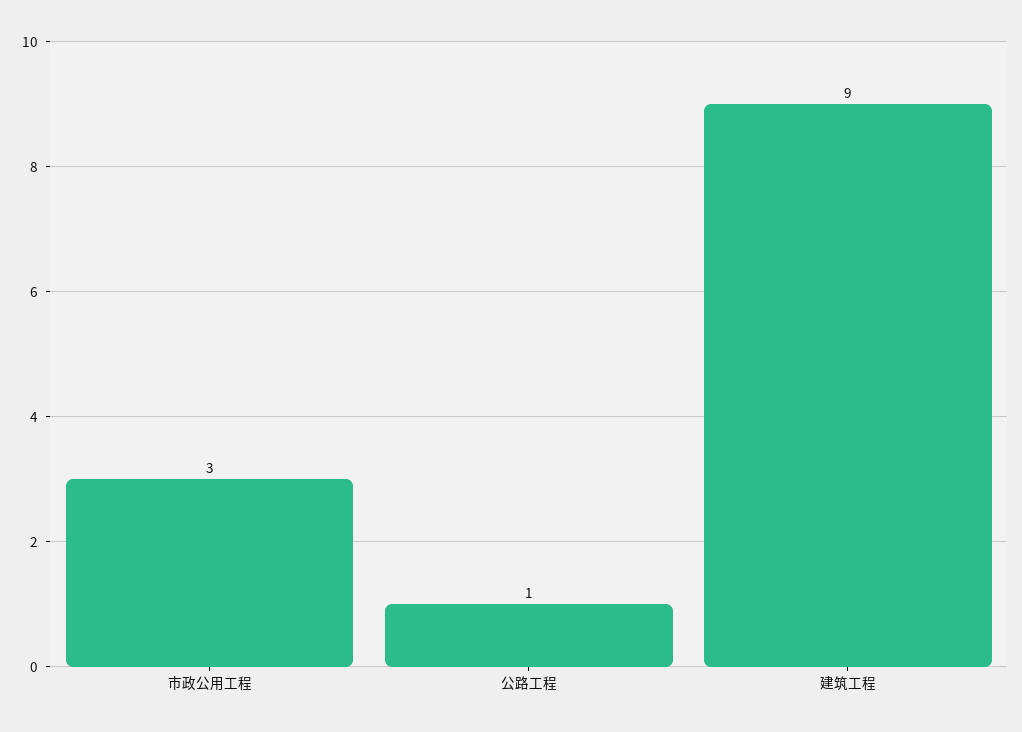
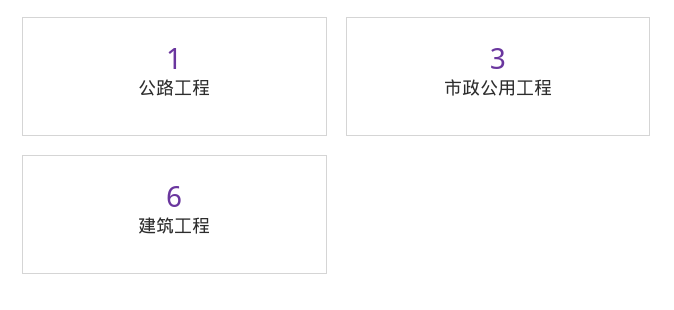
建筑工程: 9 -> 6

